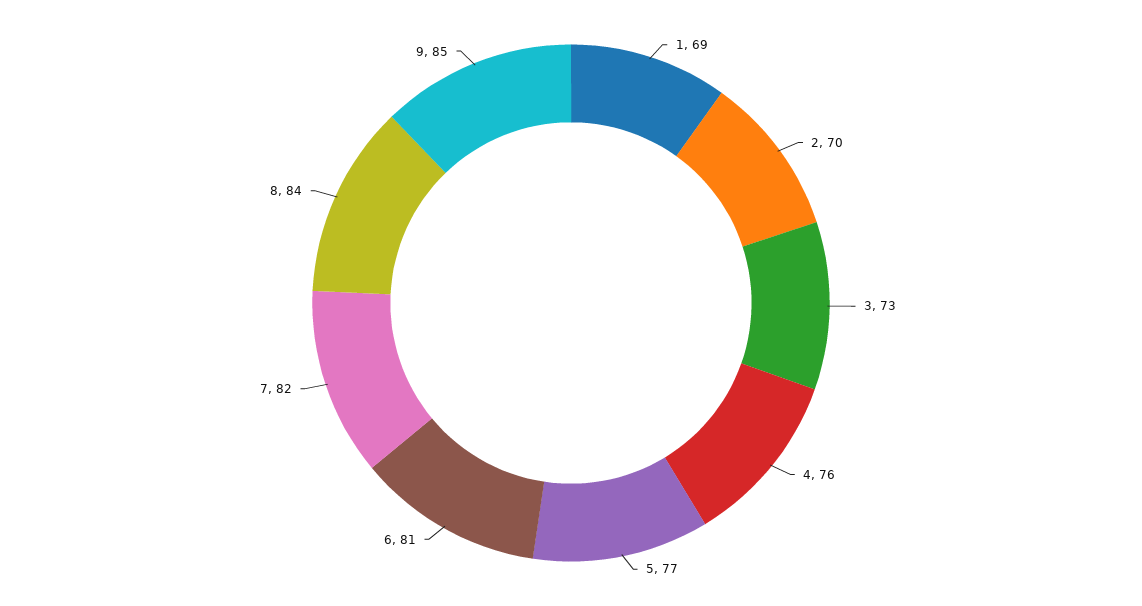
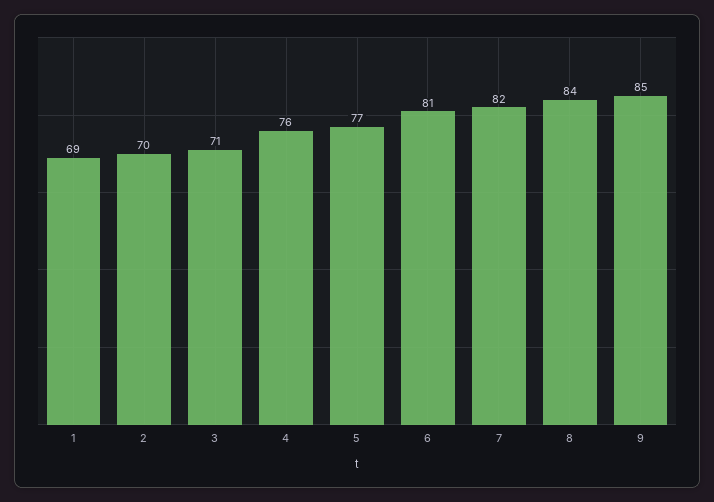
3: 73 -> 71

